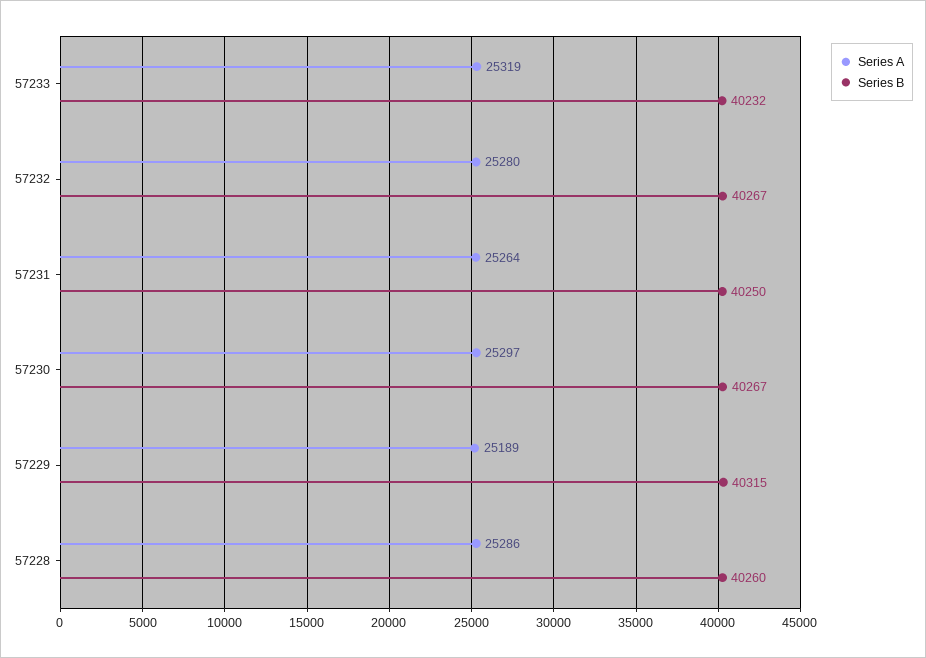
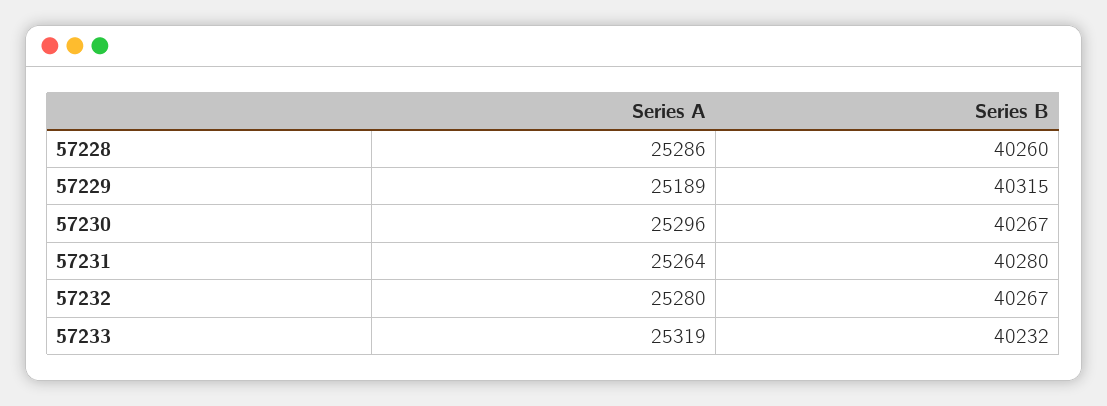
Series B, 57231: 40250 -> 40280
Series A, 57230: 25297 -> 25296

